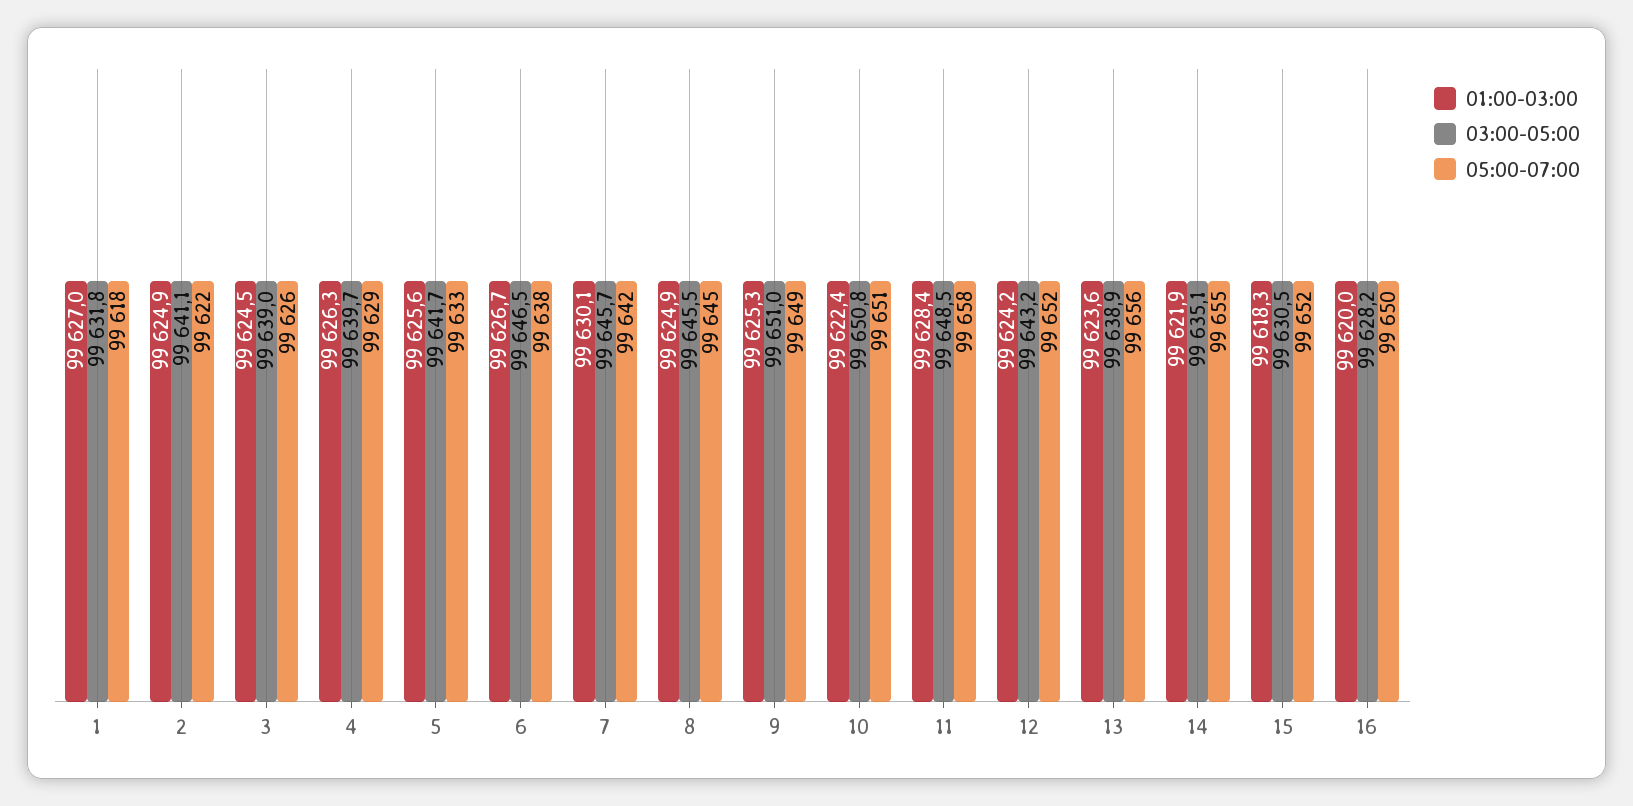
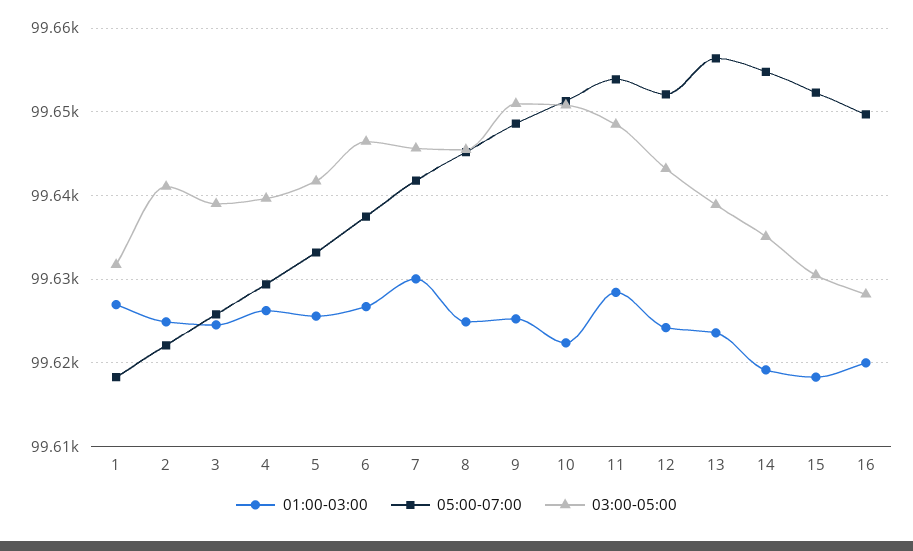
05:00-07:00, 11: 99658 -> 99654
01:00-03:00, 14: 99621.9 -> 99619

